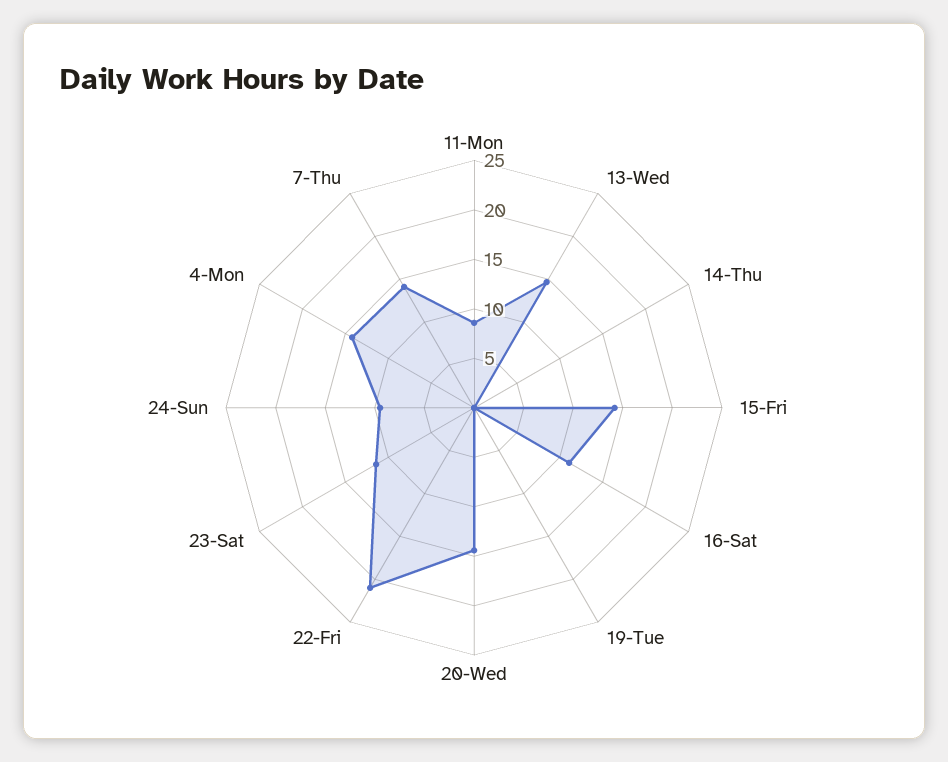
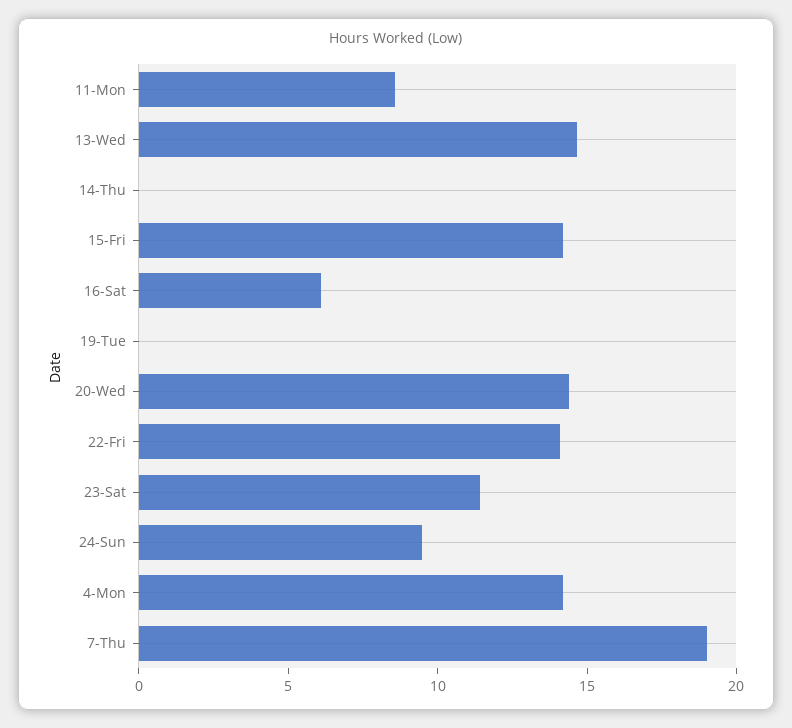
16-Sat: 11 -> 6
22-Fri: 21 -> 14
7-Thu: 14 -> 19

